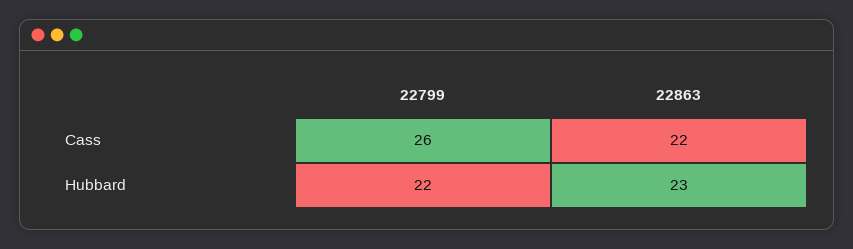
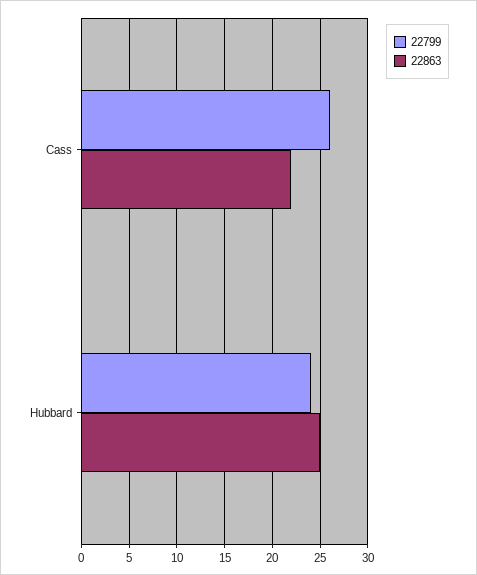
22799, Hubbard: 22 -> 24
22863, Hubbard: 23 -> 25

